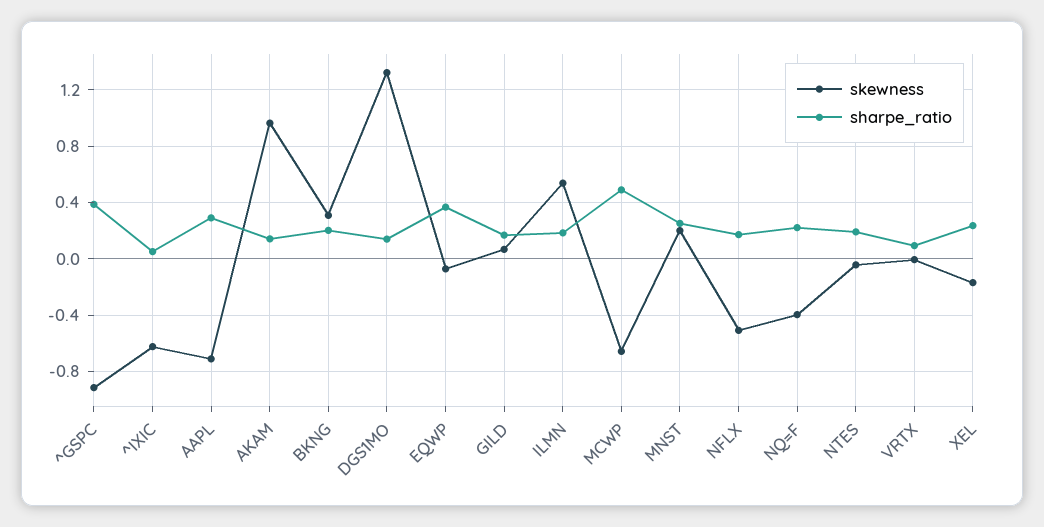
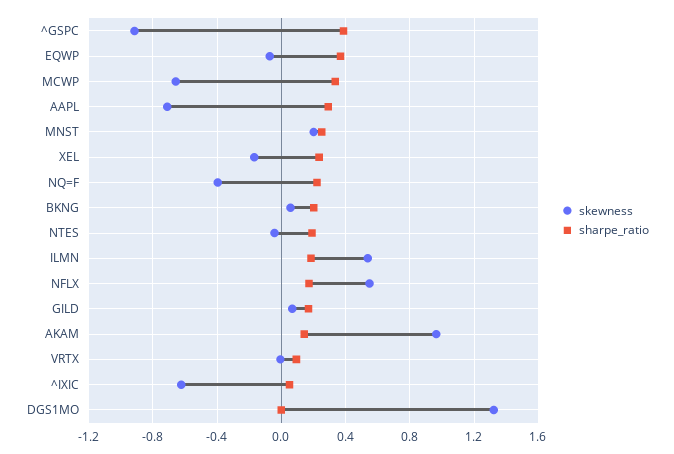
skewness, BKNG: 0.3 -> 0.05
sharpe_ratio, DGS1MO: 0.15 -> 0
sharpe_ratio, MCWP: 0.5 -> 0.35
skewness, NFLX: -0.5 -> 0.55

